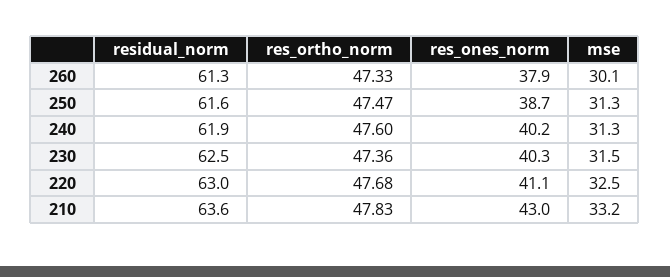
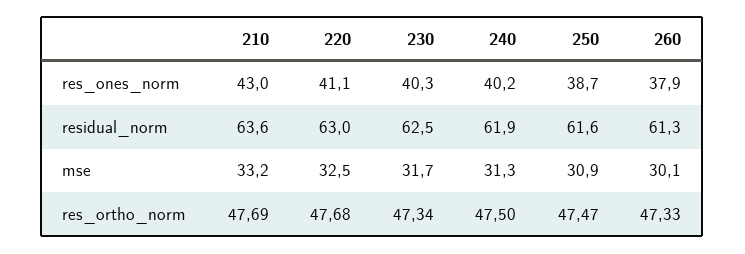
mse, 250: 31.3 -> 30.9
res_ortho_norm, 240: 47.6 -> 47.5
res_ortho_norm, 230: 47.36 -> 47.34
mse, 230: 31.5 -> 31.7
res_ortho_norm, 210: 47.83 -> 47.69

